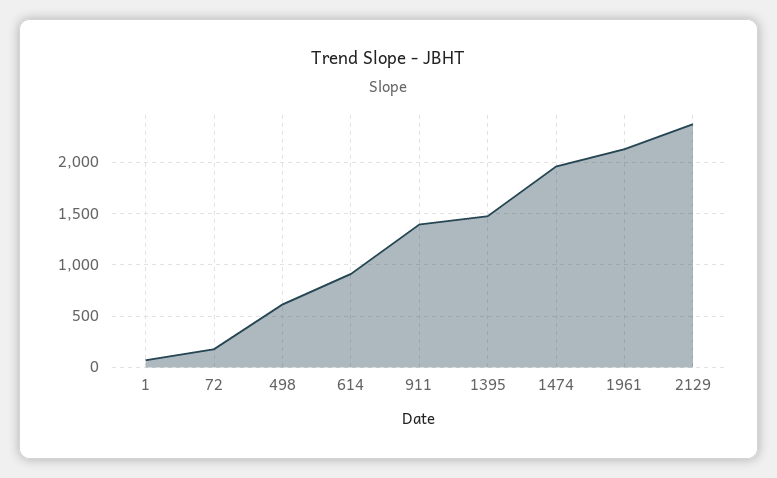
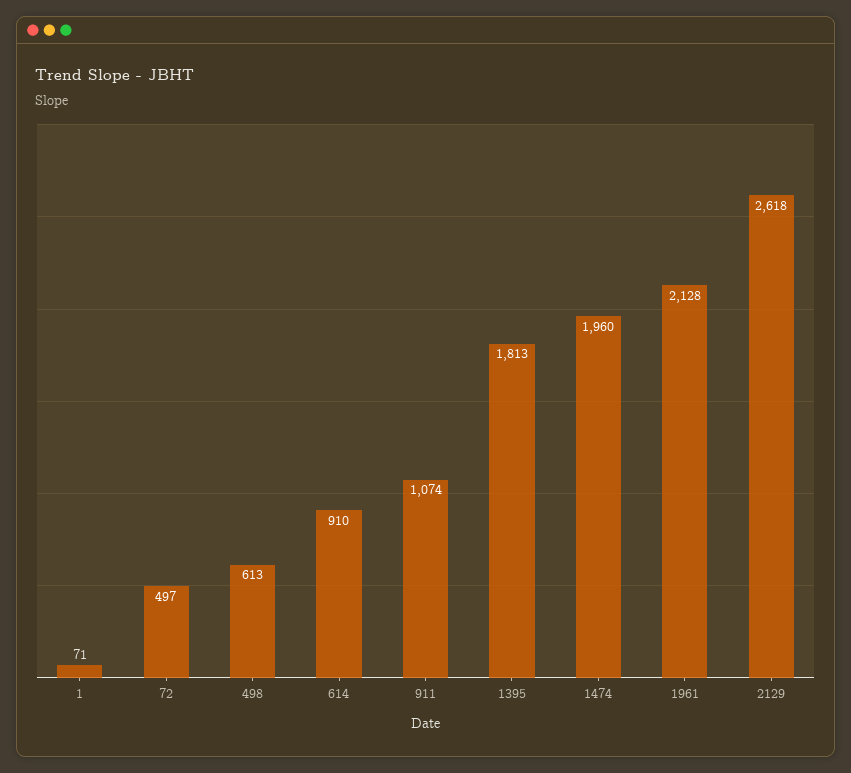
72: 200 -> 497
911: 1400 -> 1074
1395: 1500 -> 1813
2129: 2400 -> 2618

